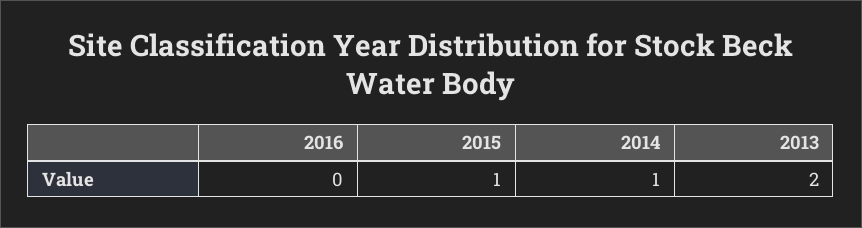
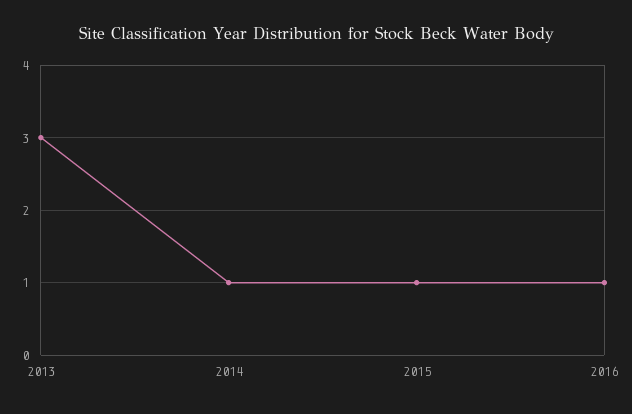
2016: 0 -> 1
2013: 2 -> 3

